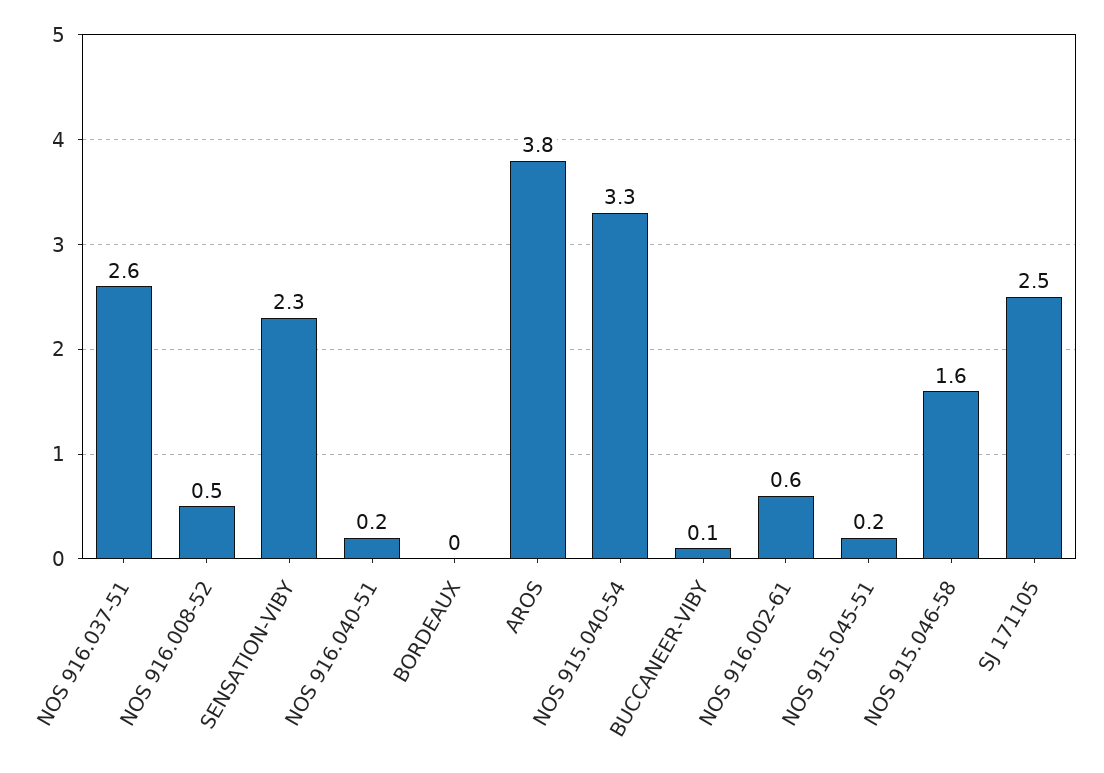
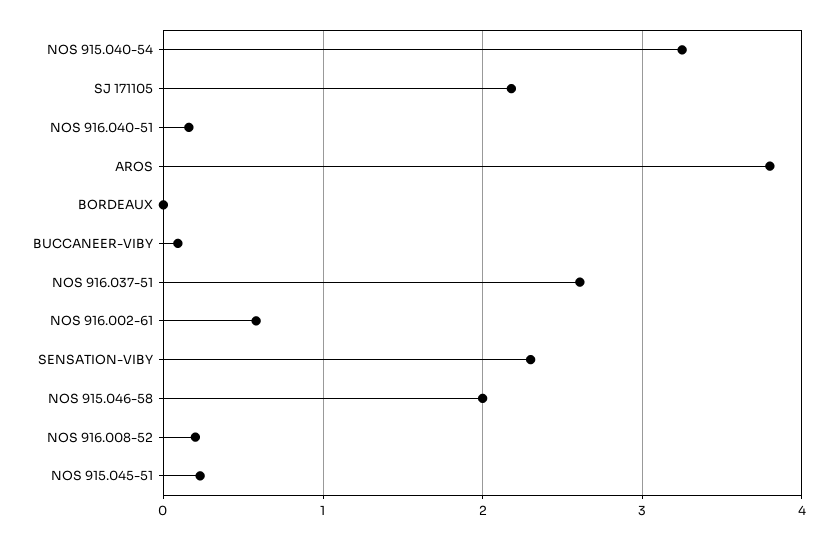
NOS 916.008-52: 0.5 -> 0.2
NOS 915.046-58: 1.6 -> 2
SJ 171105: 2.5 -> 2.2

